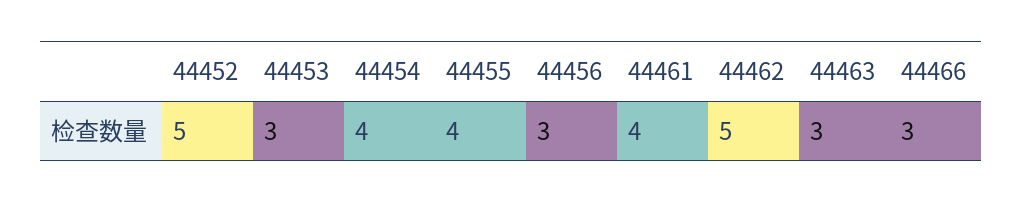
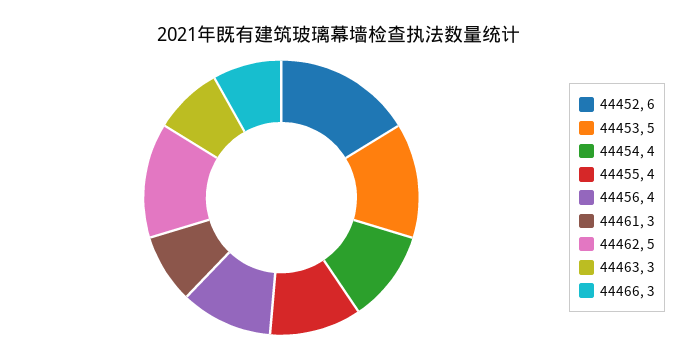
44452: 5 -> 6
44453: 3 -> 5
44456: 3 -> 4
44461: 4 -> 3

